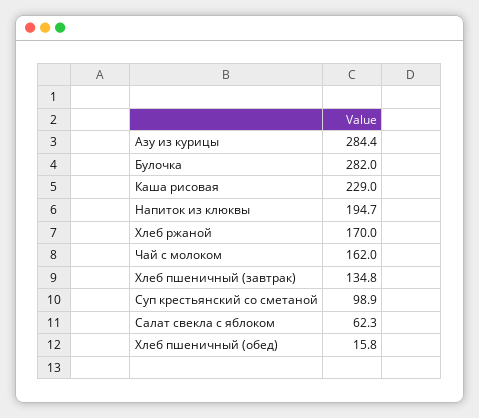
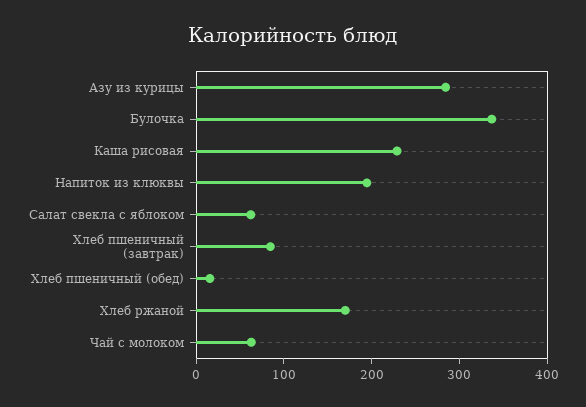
Булочка: 282 -> 340
Чай с молоком: 162 -> 60
Хлеб пшеничный (завтрак): 134.8 -> 80
Суп крестьянский со сметаной: 98.9 -> none

